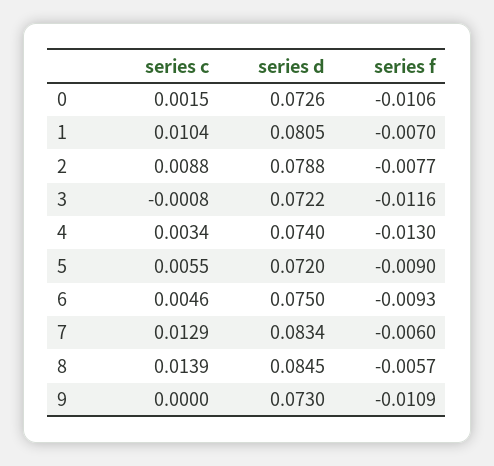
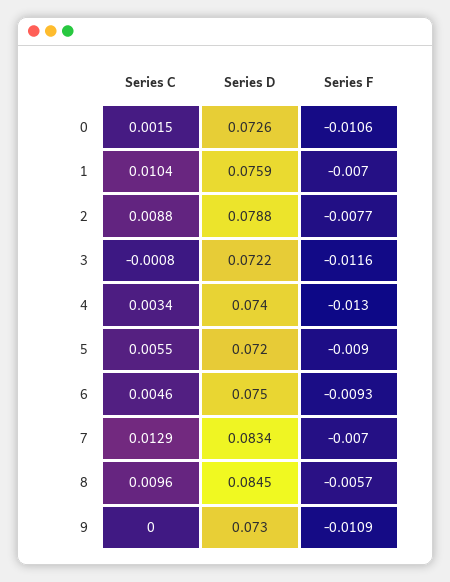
series d, 1: 0.0805 -> 0.0759
series f, 7: -0.006 -> -0.007
series c, 8: 0.0139 -> 0.0096

